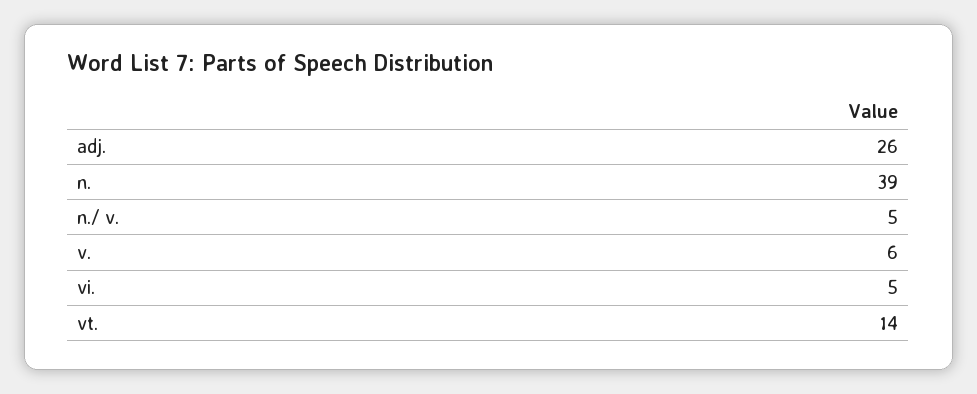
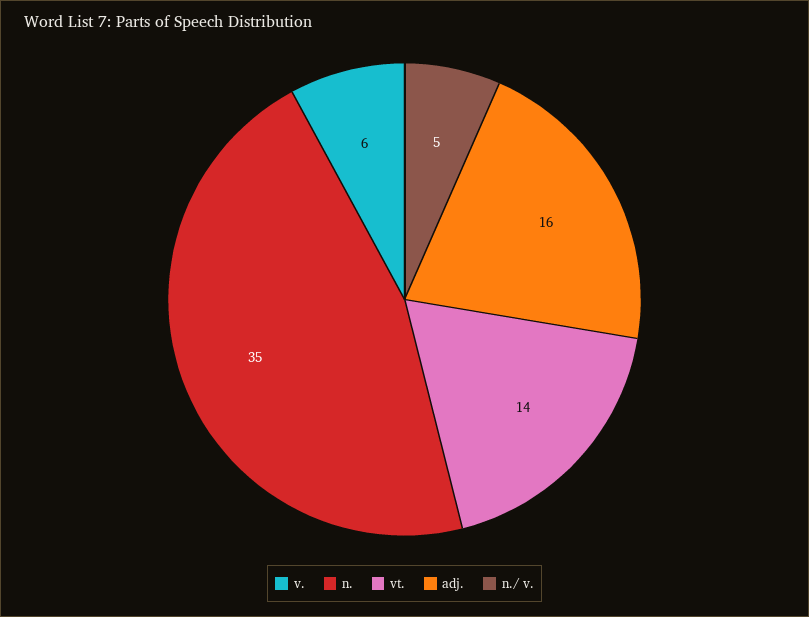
adj.: 26 -> 16
n.: 39 -> 35
vi.: 5 -> none

